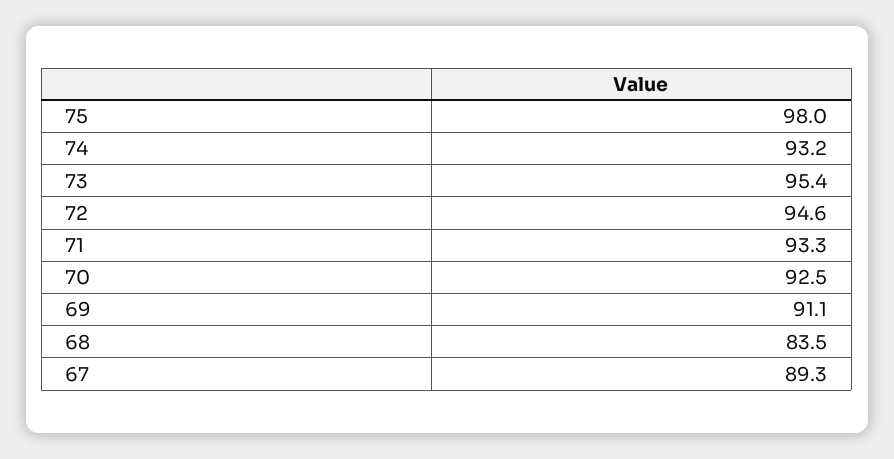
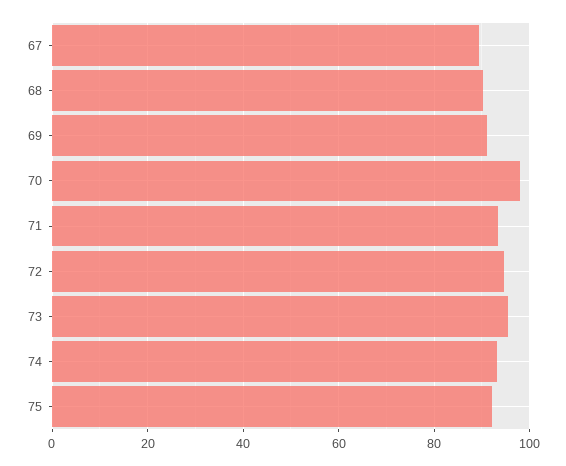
75: 98 -> 92
70: 92.5 -> 98
68: 83.5 -> 90

